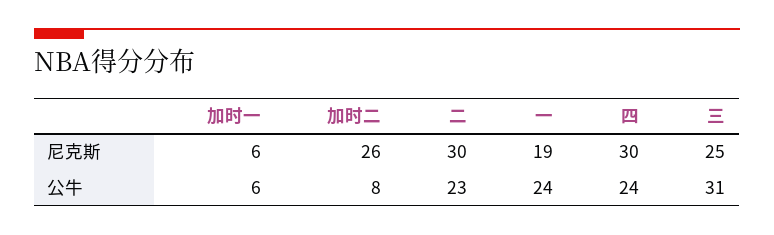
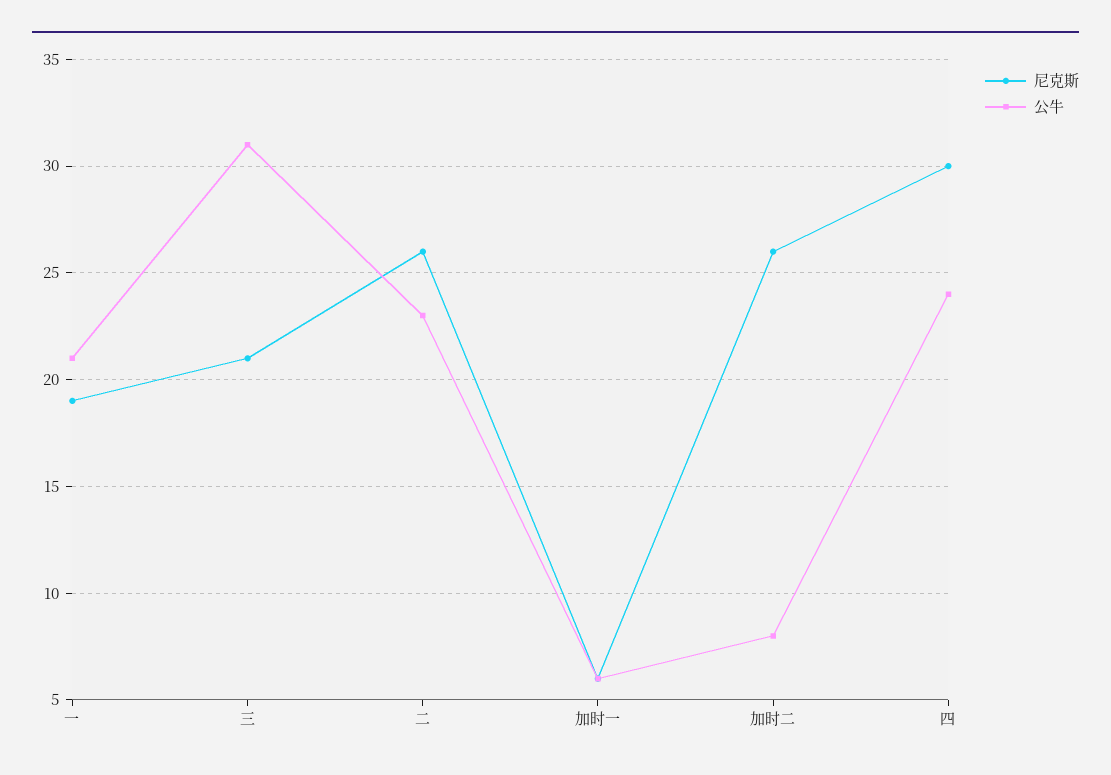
尼克斯, 二: 30 -> 26
尼克斯, 三: 25 -> 21
公牛, 一: 24 -> 21

